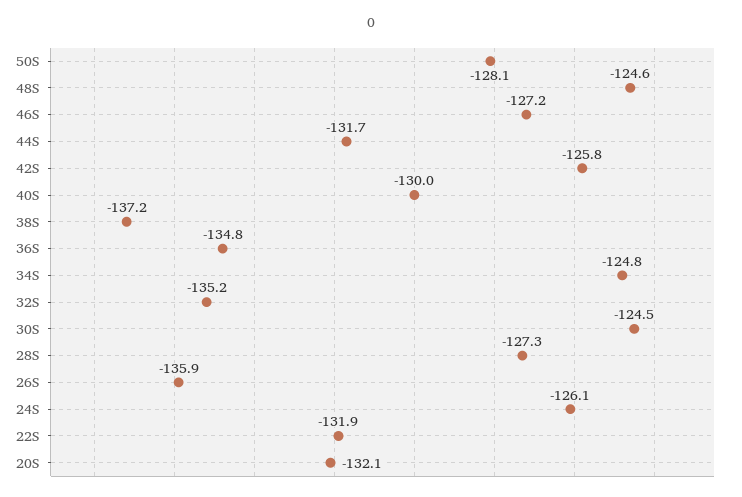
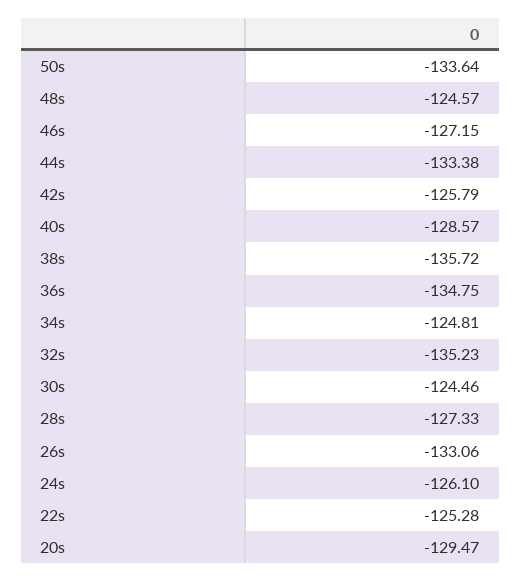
50S: -128.1 -> -133.64
44S: -131.7 -> -133.38
40S: -130 -> -128.57
38S: -137.2 -> -135.72
26S: -135.9 -> -133.06
22S: -131.9 -> -125.28
20S: -132.1 -> -129.47

